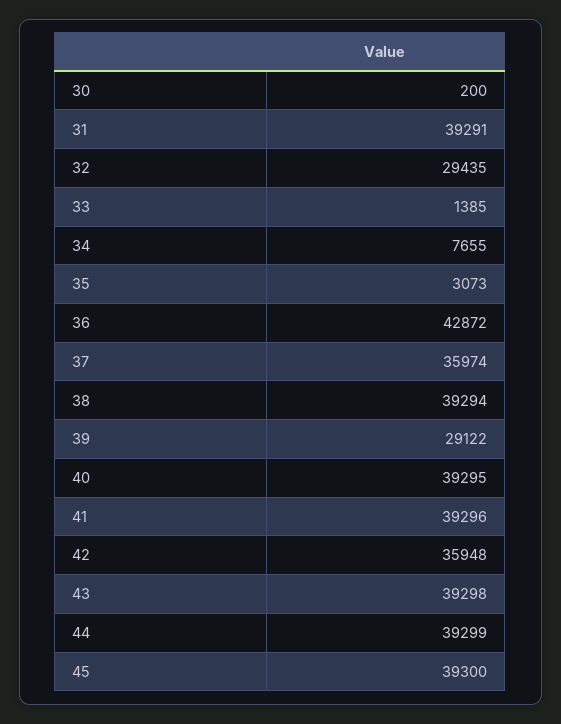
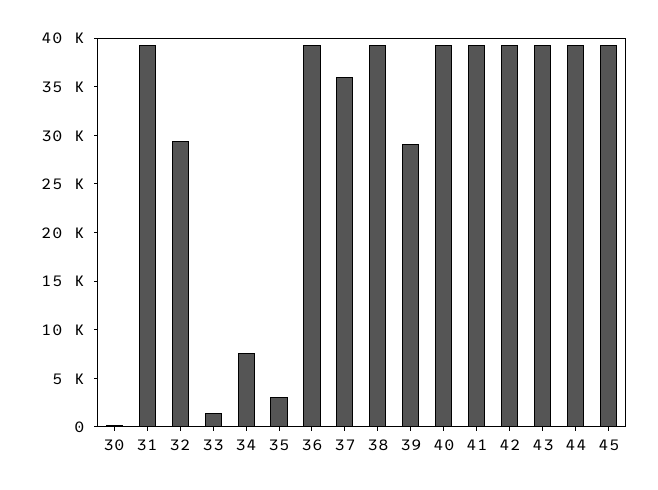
36: 42872 -> 39000
42: 35948 -> 39000

